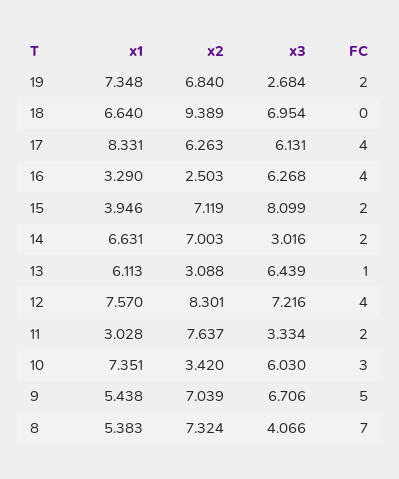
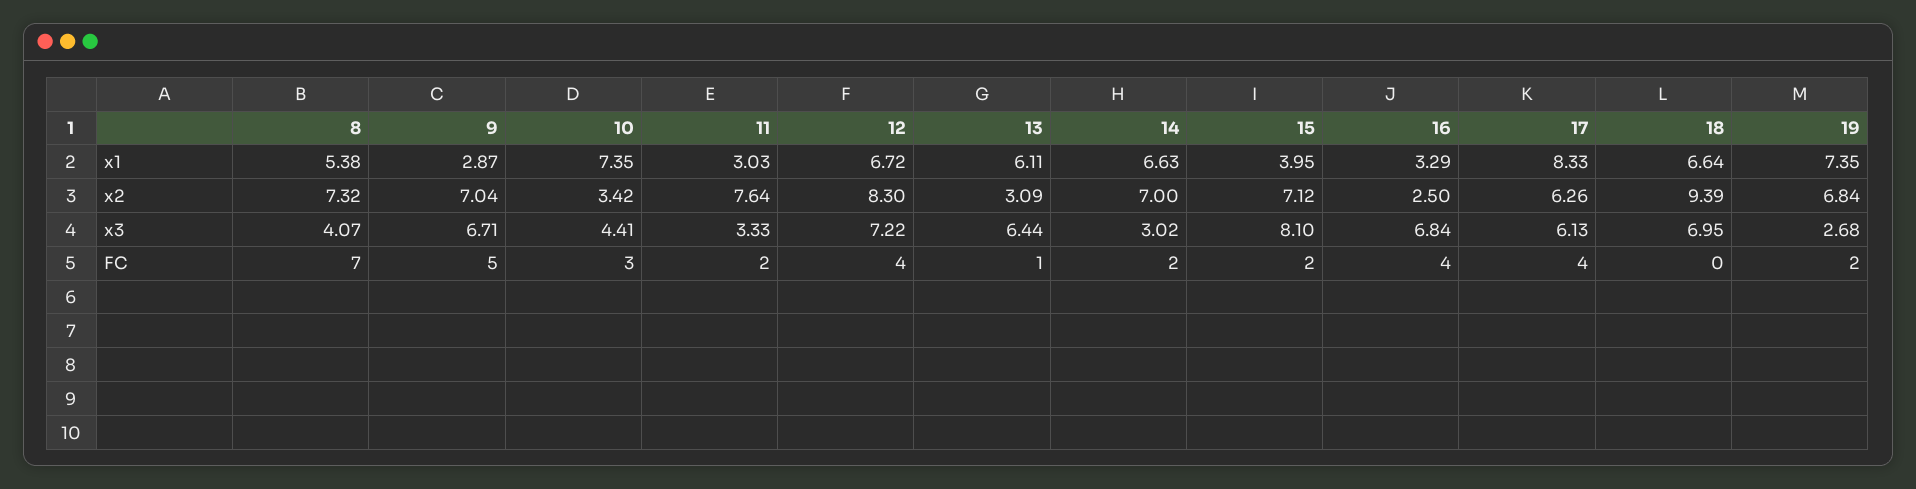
x3, 16: 6.268 -> 6.84
x1, 12: 7.57 -> 6.72
x3, 10: 6.03 -> 4.41
x1, 9: 5.438 -> 2.87

